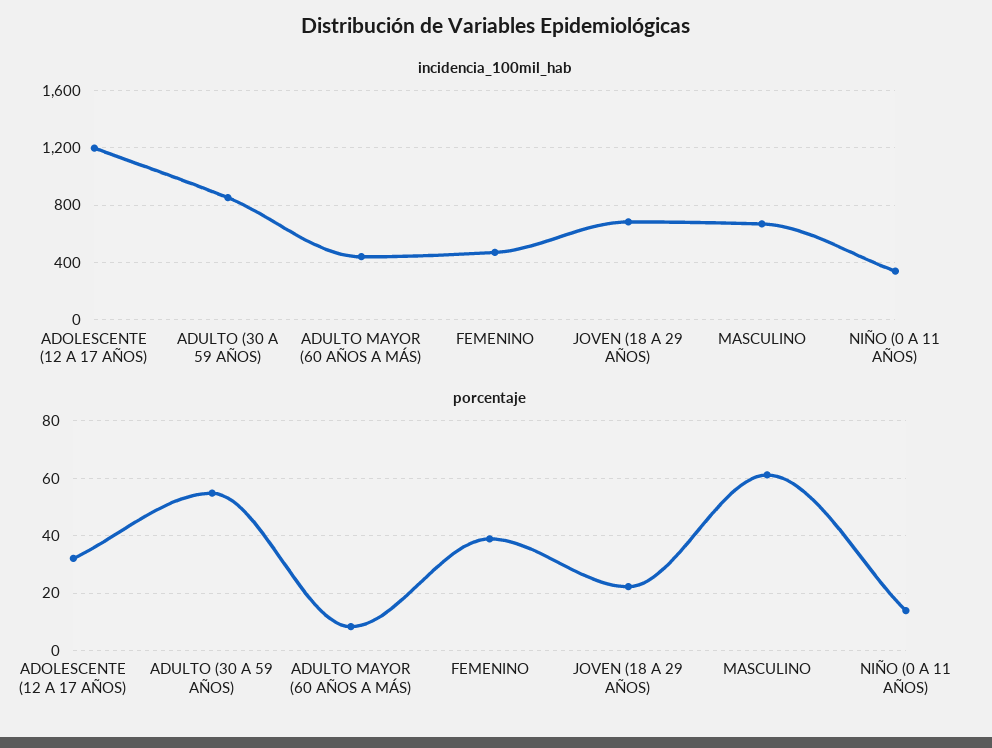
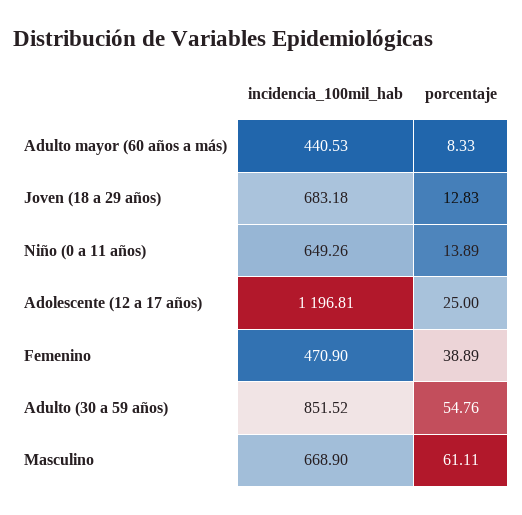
incidencia_100mil_hab, NIÑO (0 A 11 AÑOS): 350 -> 649.26
porcentaje, ADOLESCENTE (12 A 17 AÑOS): 32.5 -> 25
porcentaje, JOVEN (18 A 29 AÑOS): 22.5 -> 12.83

